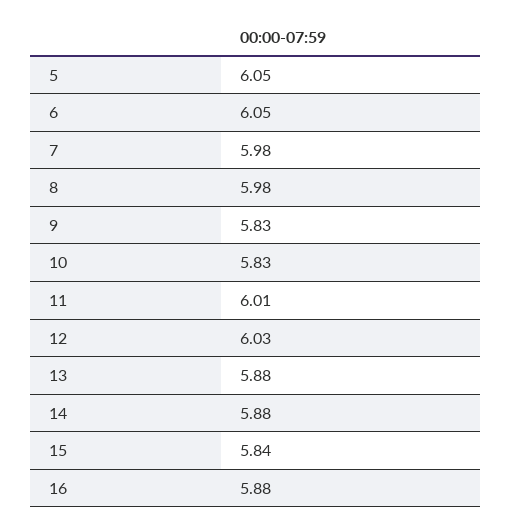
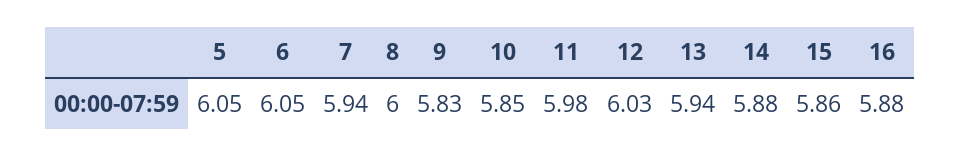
7: 5.98 -> 5.94
8: 5.98 -> 6
10: 5.83 -> 5.85
11: 6.01 -> 5.98
13: 5.88 -> 5.94
15: 5.84 -> 5.86

